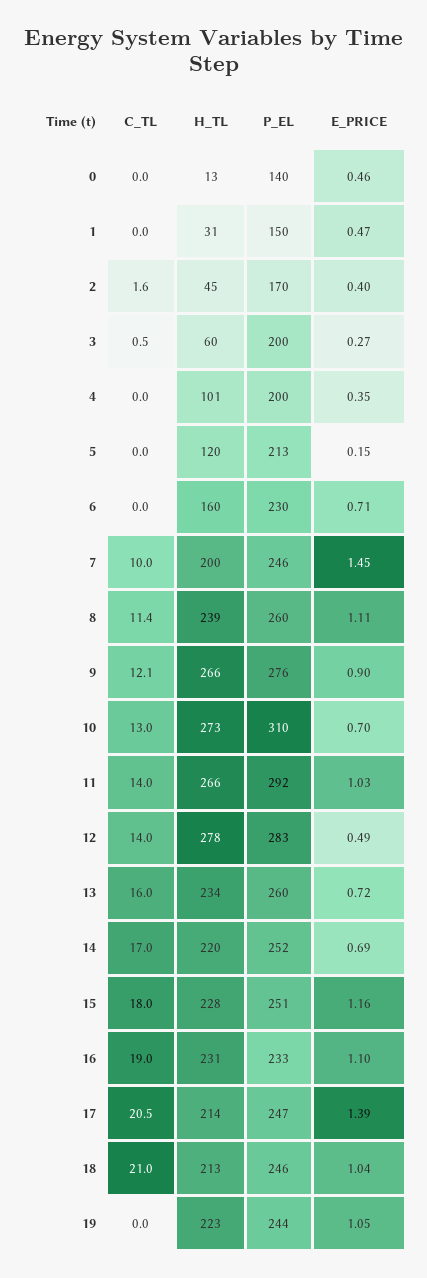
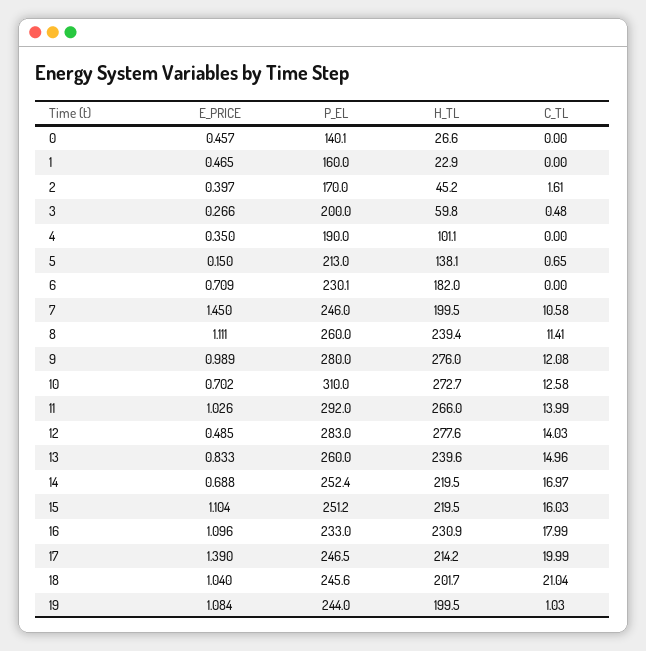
H_TL, 0: 13 -> 26.6
H_TL, 1: 31 -> 22.9
P_EL, 1: 150 -> 160
P_EL, 4: 200 -> 190
C_TL, 5: 0 -> 0.65
H_TL, 5: 120 -> 138.1
H_TL, 6: 160 -> 182
C_TL, 7: 10 -> 10.58
H_TL, 9: 266 -> 276
P_EL, 9: 276 -> 280
E_PRICE, 9: 0.9 -> 0.989
C_TL, 10: 13 -> 12.58
C_TL, 13: 16 -> 14.96
H_TL, 13: 234 -> 239.6
E_PRICE, 13: 0.72 -> 0.833
C_TL, 15: 18 -> 16.03
H_TL, 15: 228 -> 219.5
E_PRICE, 15: 1.16 -> 1.104
C_TL, 16: 19 -> 17.99
C_TL, 17: 20.5 -> 19.99
H_TL, 18: 213 -> 201.7
C_TL, 19: 0 -> 1.03
H_TL, 19: 223 -> 199.5
E_PRICE, 19: 1.05 -> 1.084

